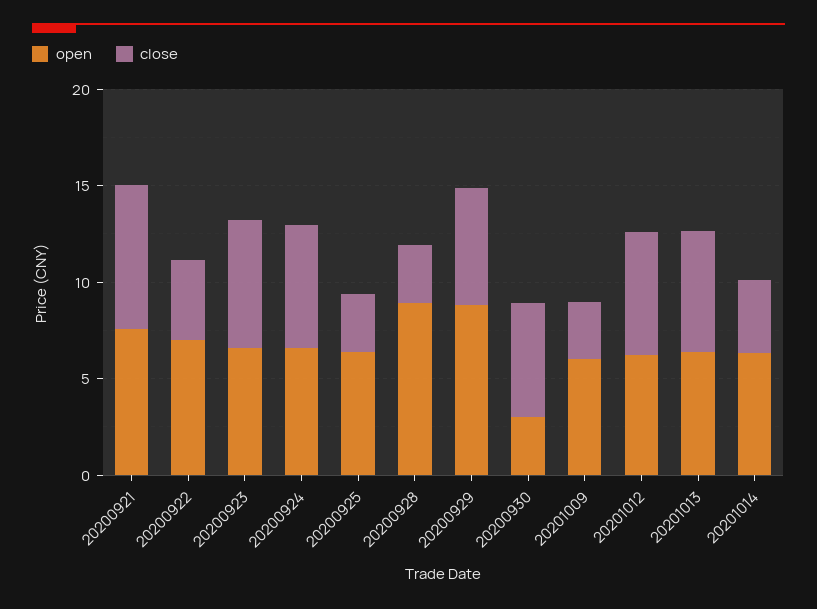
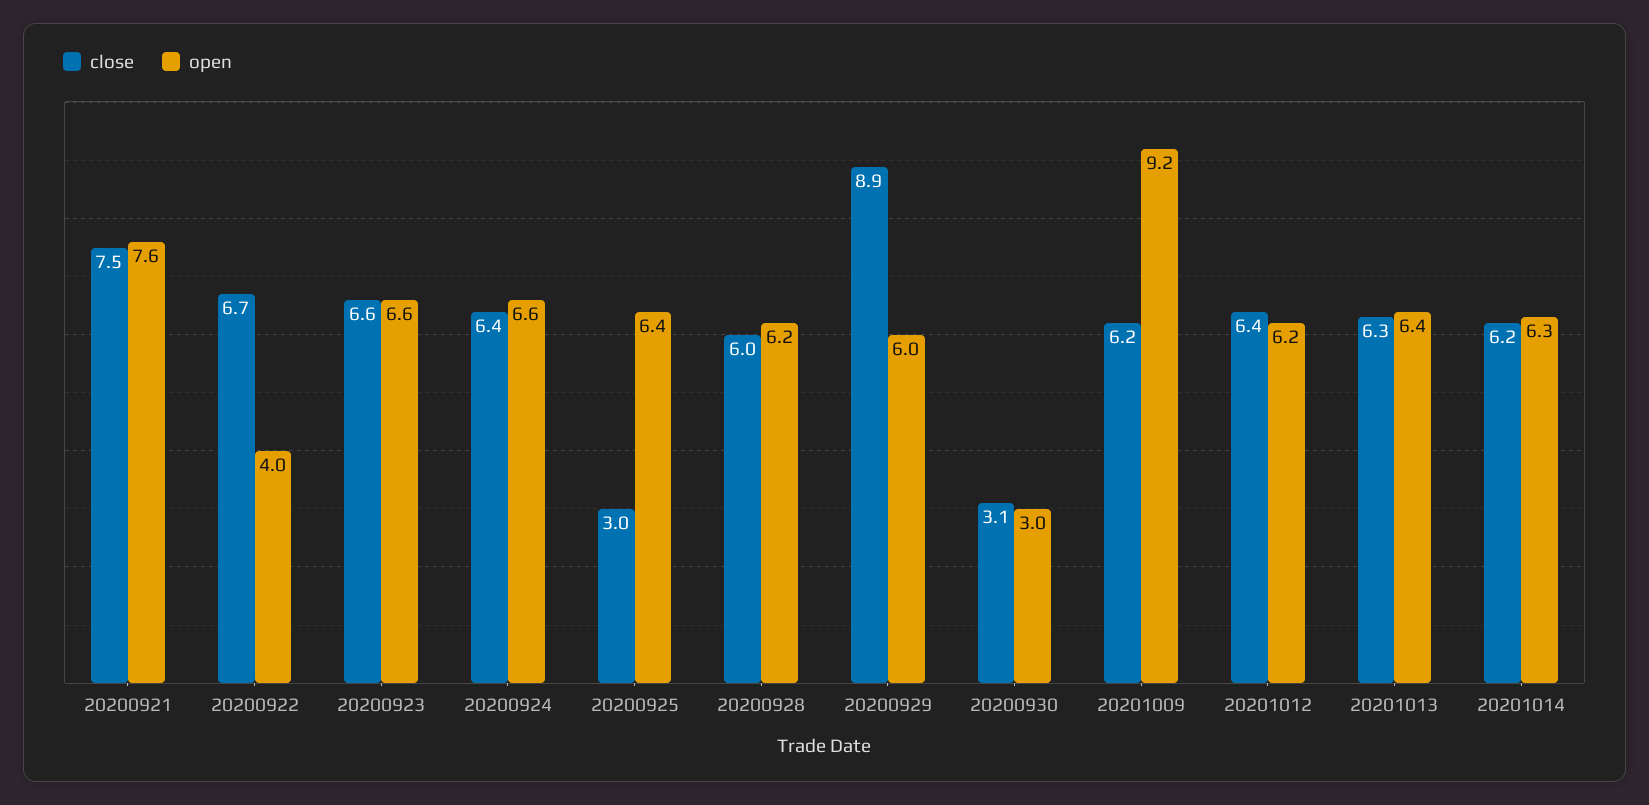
open, 20200922: 7 -> 4
close, 20200922: 4 -> 6.7
open, 20200928: 9 -> 6.2
close, 20200928: 3 -> 6
open, 20200929: 9 -> 6
close, 20200929: 6 -> 8.9
close, 20200930: 6 -> 3.1
open, 20201009: 6 -> 9.2
close, 20201009: 3 -> 6.2
close, 20201014: 4 -> 6.2

